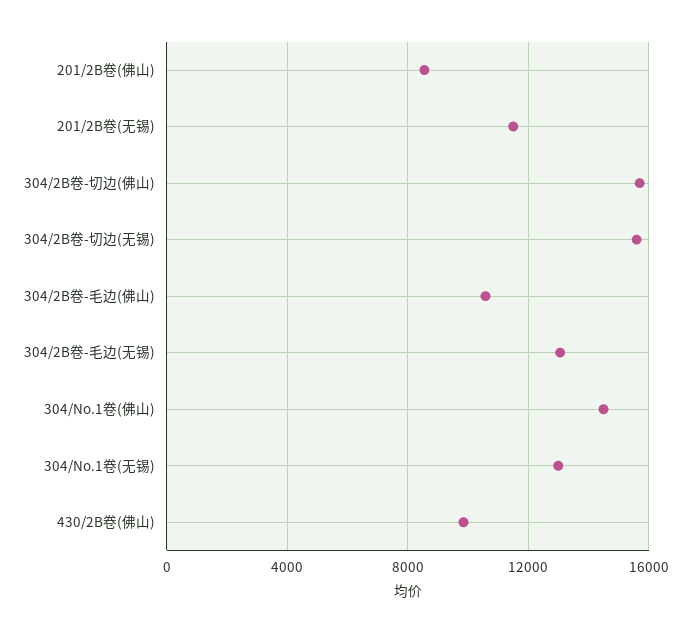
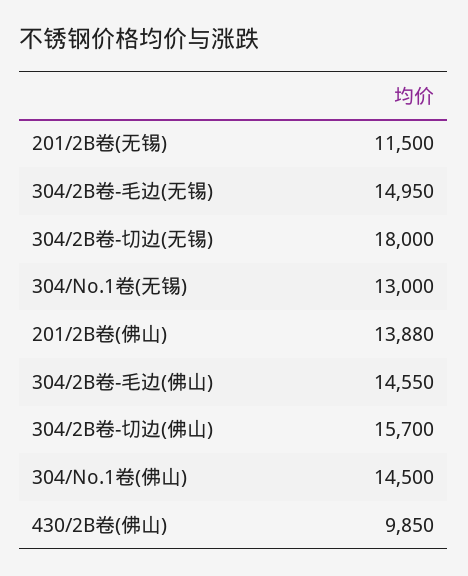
201/2B卷(佛山): 8500 -> 13880
304/2B卷-切边(无锡): 15500 -> 18000
304/2B卷-毛边(佛山): 10500 -> 14550
304/2B卷-毛边(无锡): 13000 -> 14950

